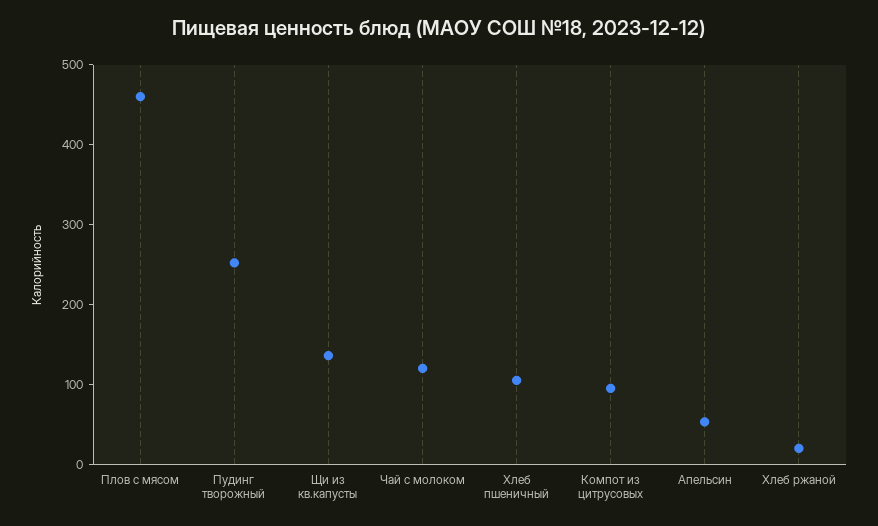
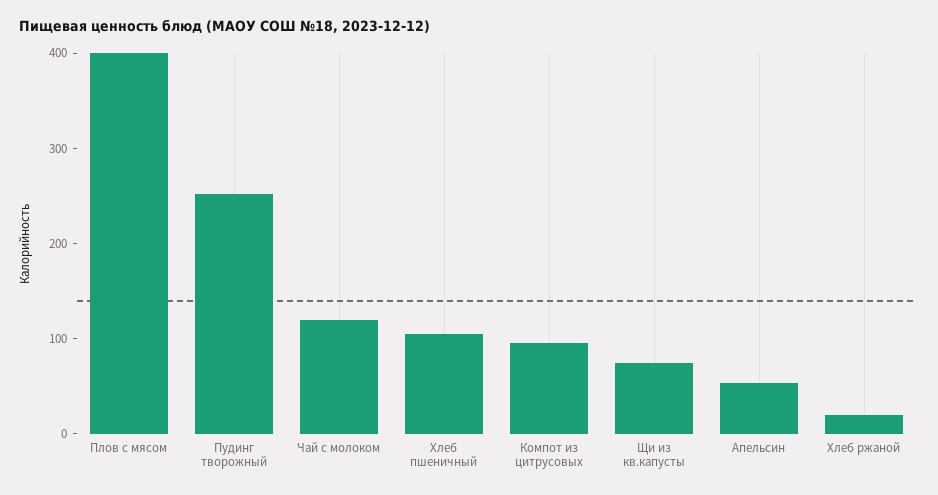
Плов с мясом: 460 -> 400
Щи из кв.капусты: 140 -> 80

